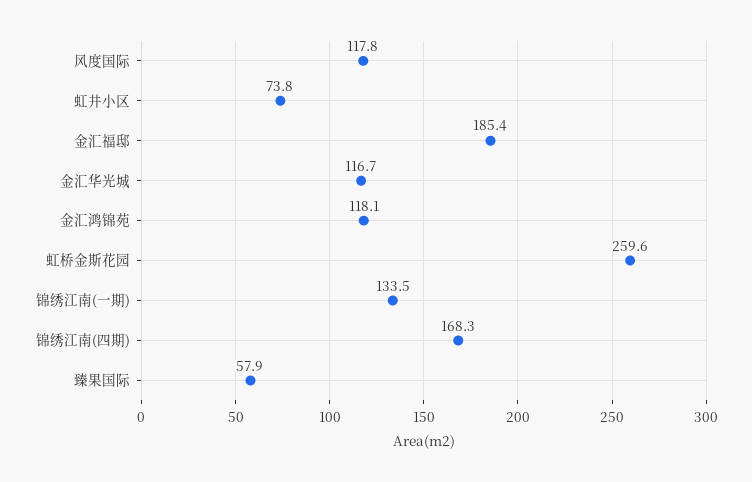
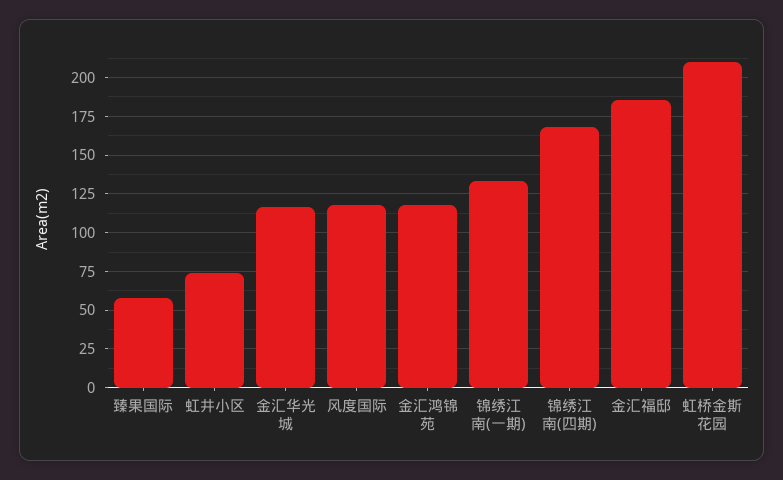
虹桥金斯花园: 259.6 -> 210

